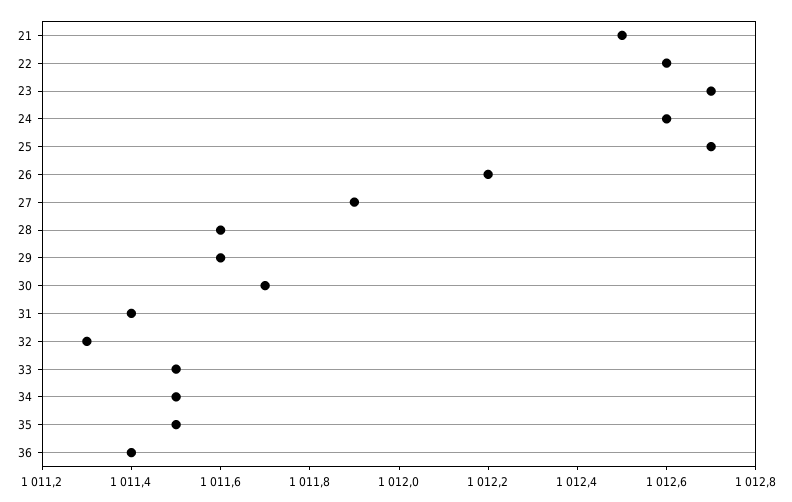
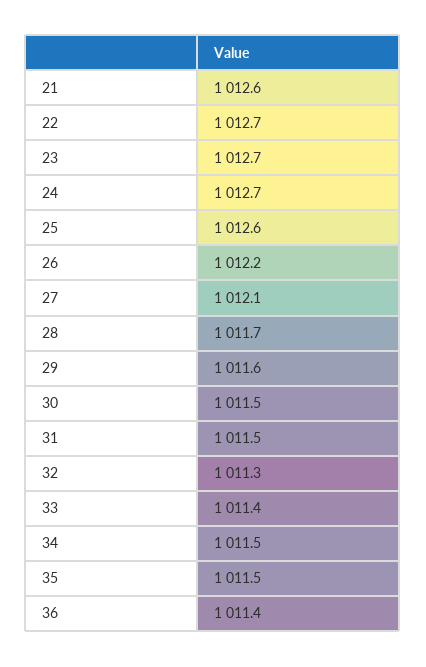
21: 1012.5 -> 1012.6
22: 1012.6 -> 1012.7
24: 1012.6 -> 1012.7
25: 1012.7 -> 1012.6
27: 1011.9 -> 1012.1
28: 1011.6 -> 1011.7
30: 1011.7 -> 1011.5
31: 1011.4 -> 1011.5
33: 1011.5 -> 1011.4

